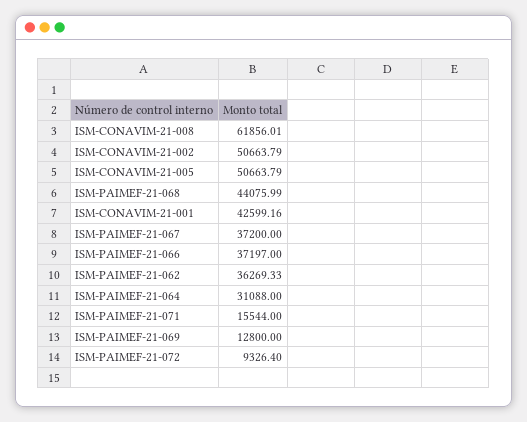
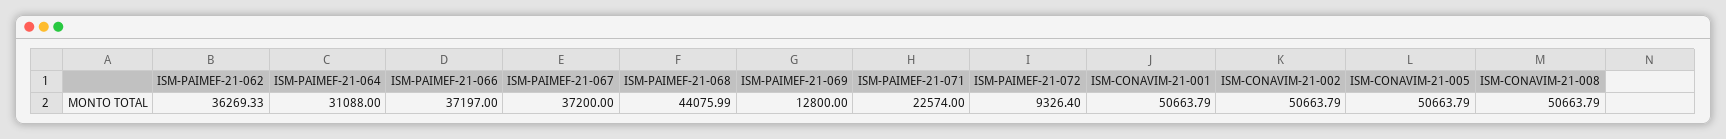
ISM-CONAVIM-21-008: 61856.01 -> 50663.79
ISM-CONAVIM-21-001: 42599.16 -> 50663.79
ISM-PAIMEF-21-071: 15544 -> 22574

